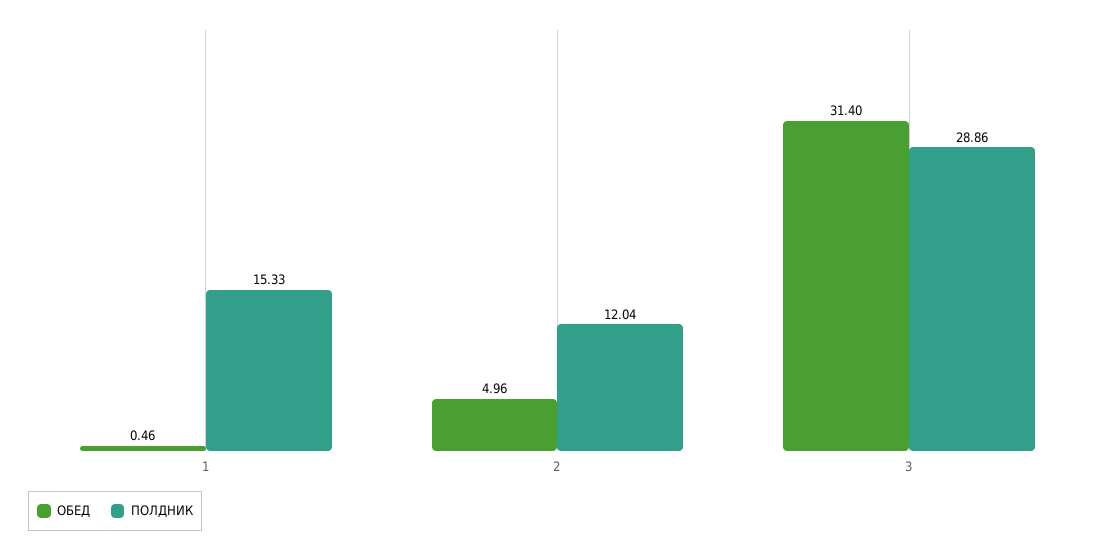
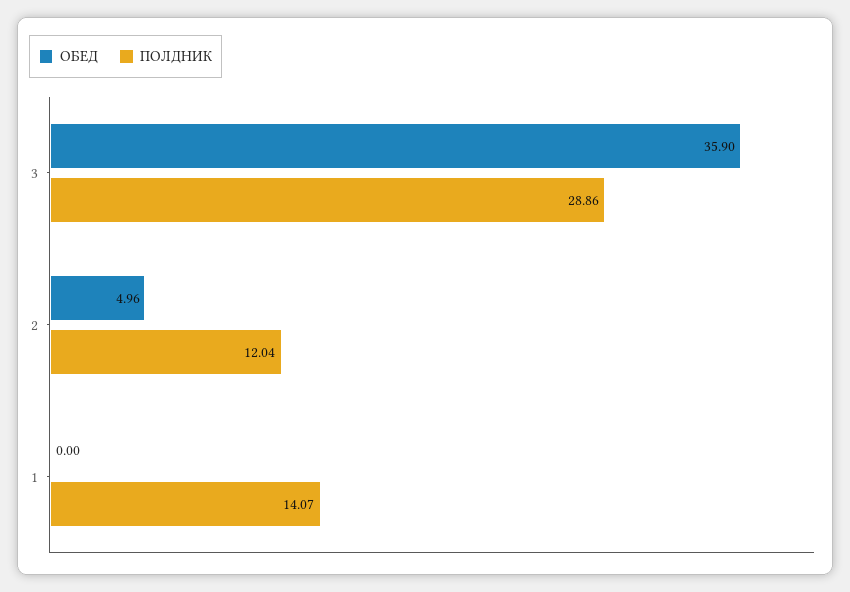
ОБЕД, 1: 0.46 -> 0
ПОЛДНИК, 1: 15.33 -> 14.07
ОБЕД, 3: 31.4 -> 35.9

